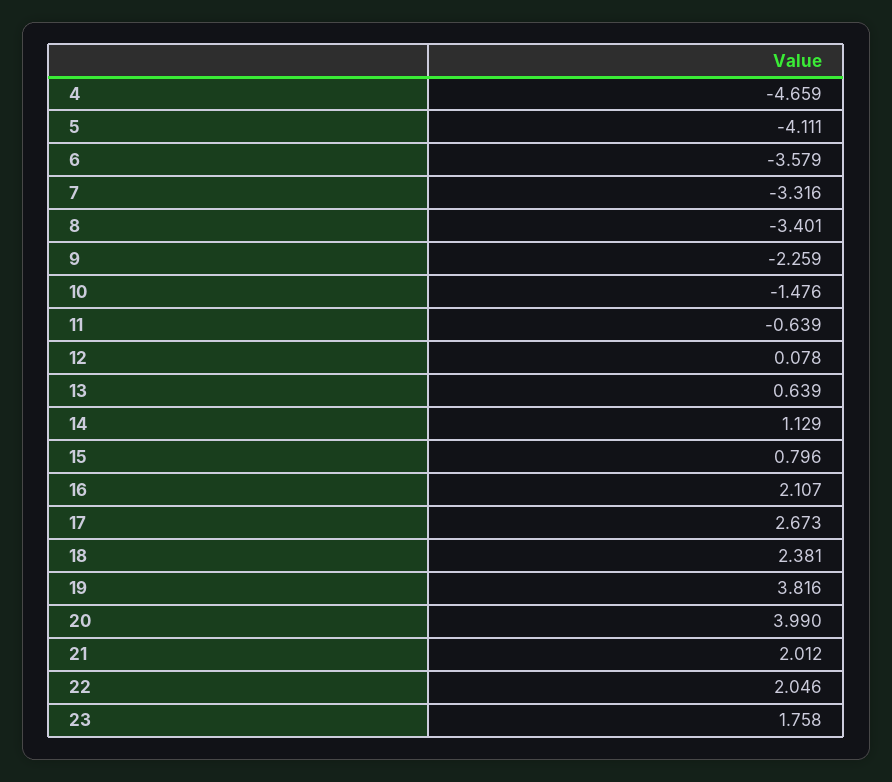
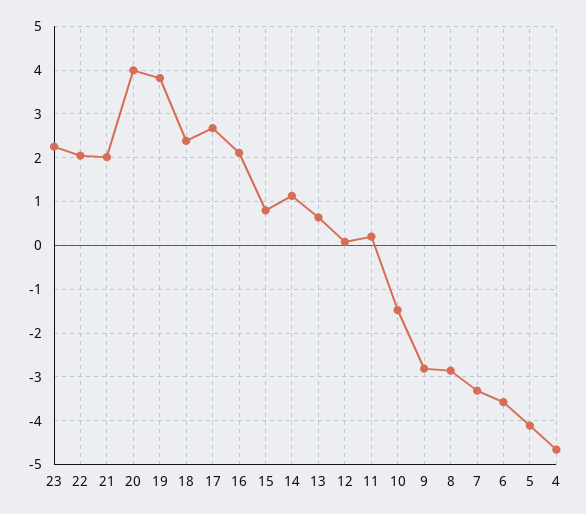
8: -3.401 -> -2.8
9: -2.259 -> -2.8
11: -0.639 -> 0.2
23: 1.758 -> 2.2

